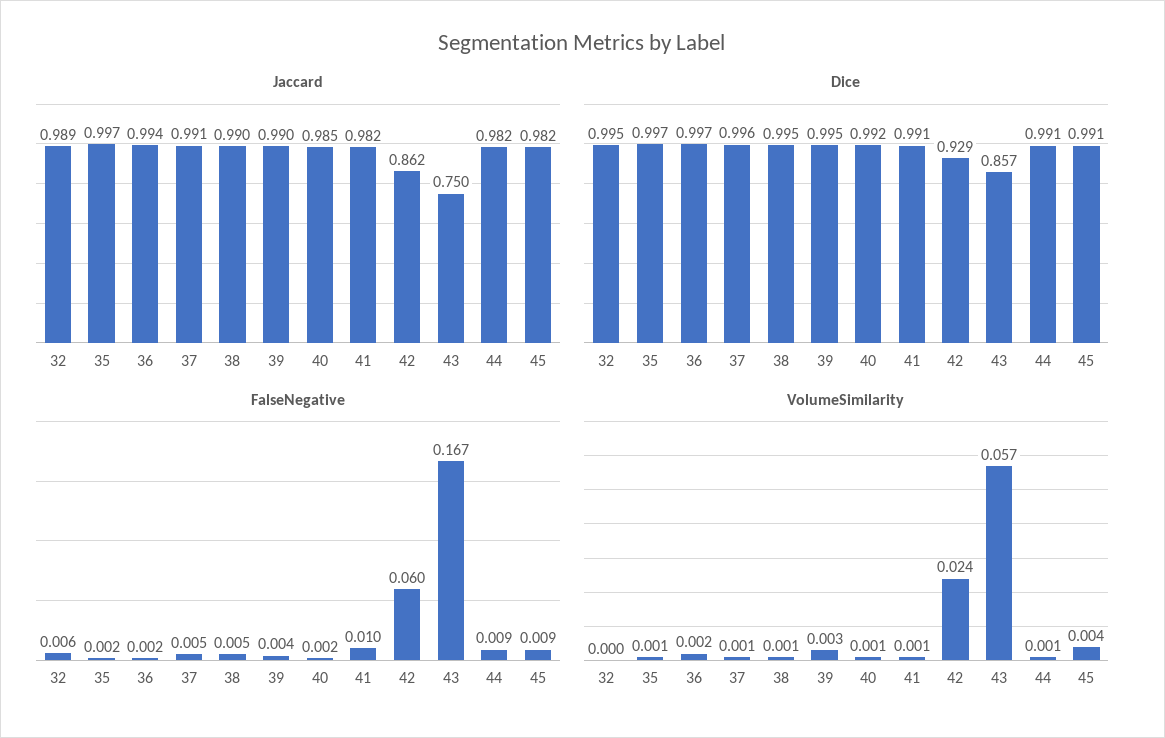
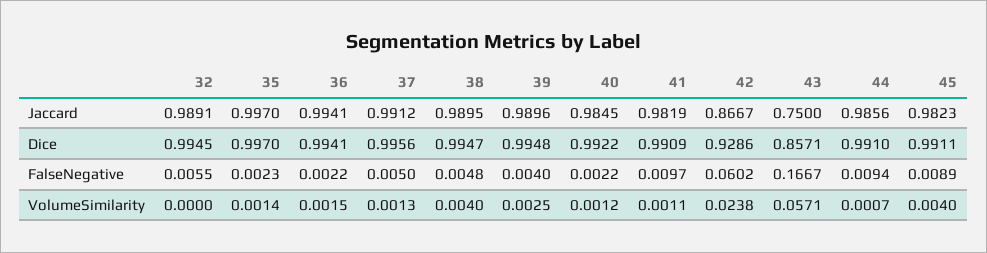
Jaccard, 42: 0.862 -> 0.8667
Jaccard, 44: 0.982 -> 0.9856
Dice, 36: 0.997 -> 0.9941
VolumeSimilarity, 38: 0.001 -> 0.004

